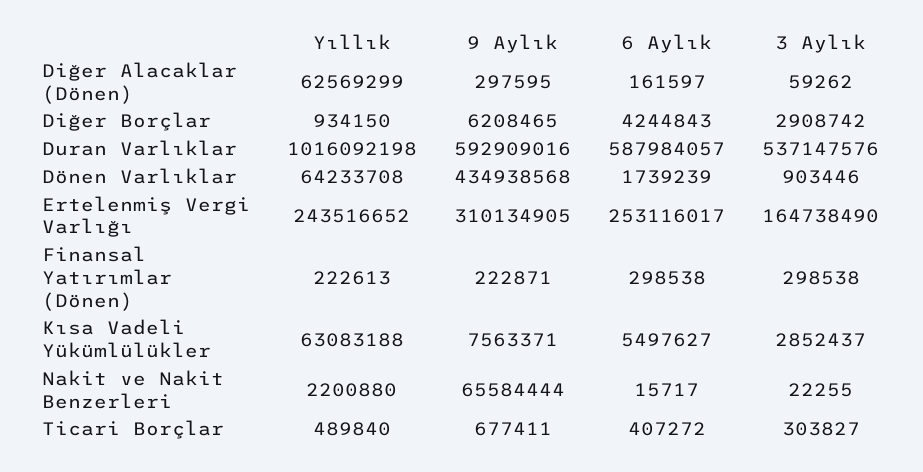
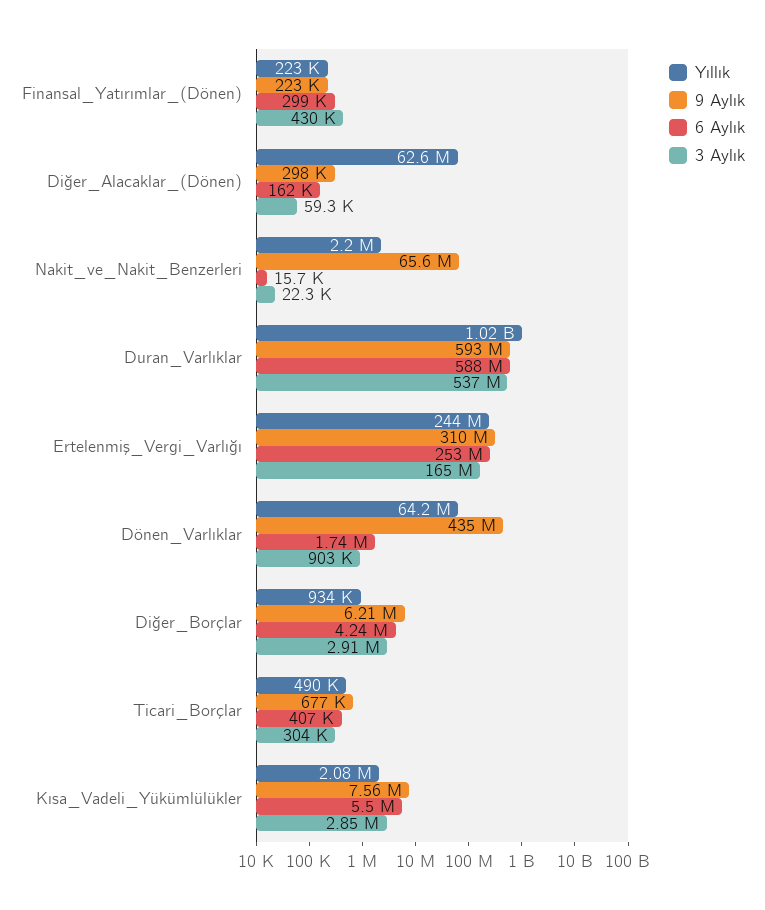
3 Aylık, Finansal Yatırımlar (Dönen): 298538 -> 430000
Yıllık, Kısa Vadeli Yükümlülükler: 63083188 -> 2080000

